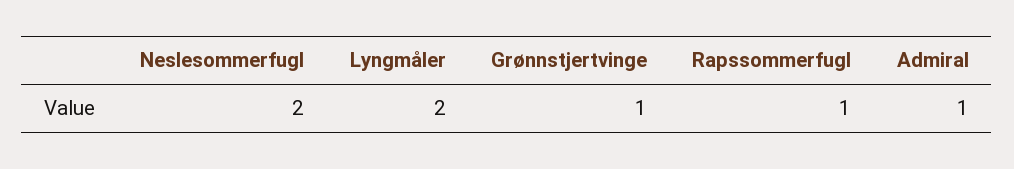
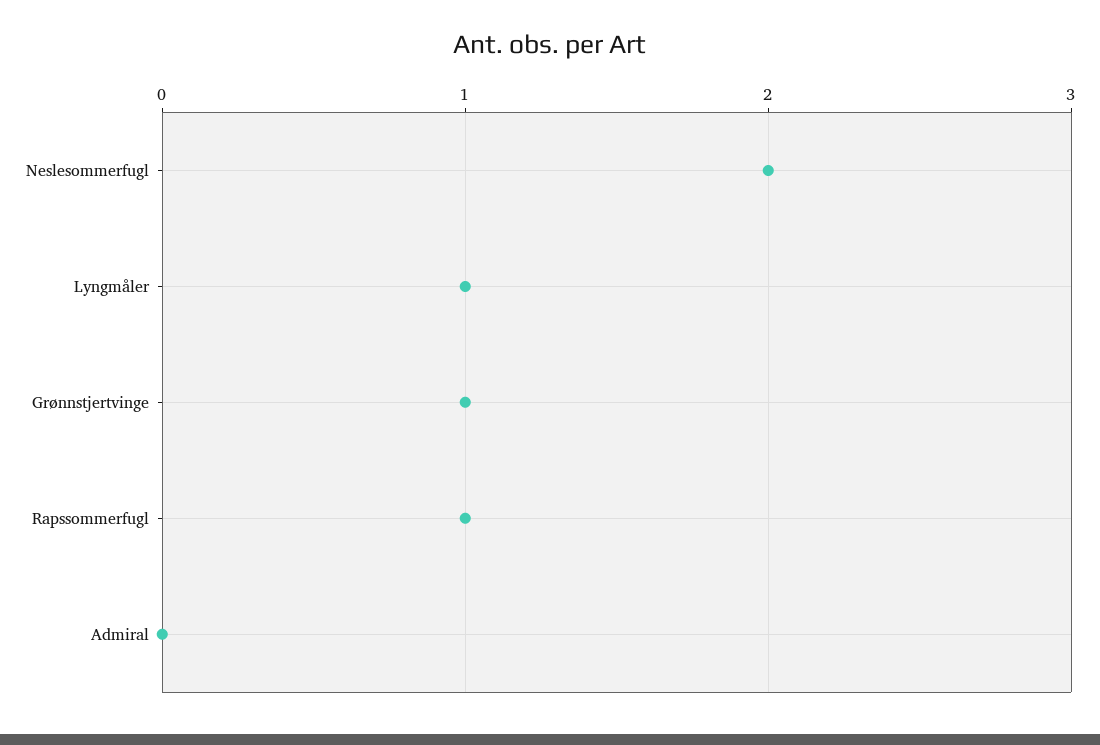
Lyngmåler: 2 -> 1
Admiral: 1 -> 0

